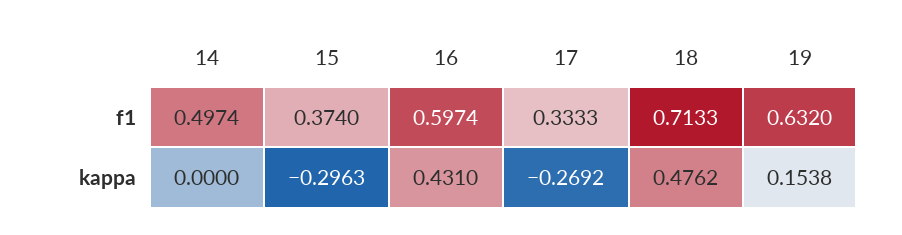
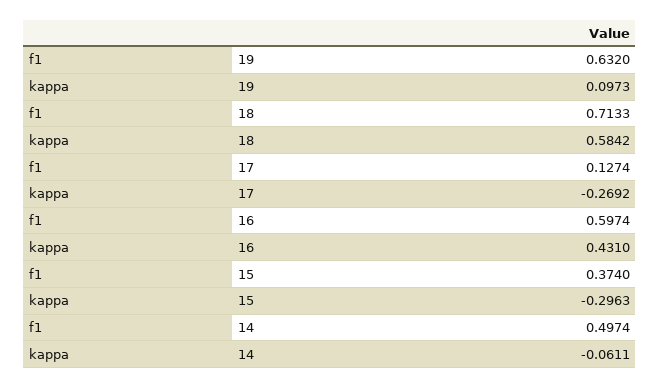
17, f1: 0.3333 -> 0.1274
14, kappa: 0 -> -0.0611
18, kappa: 0.4762 -> 0.5842
19, kappa: 0.1538 -> 0.0973

